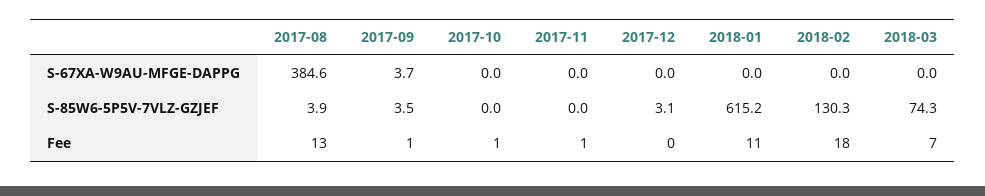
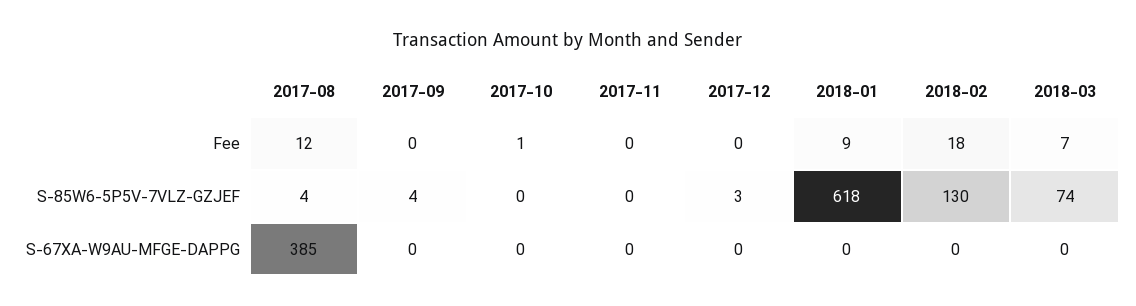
2017-09, S-67XA-W9AU-MFGE-DAPPG: 3.7 -> 0
2018-01, S-85W6-5P5V-7VLZ-GZJEF: 615.2 -> 618
2017-08, Fee: 13 -> 12
2017-09, Fee: 1 -> 0
2017-11, Fee: 1 -> 0
2018-01, Fee: 11 -> 9

